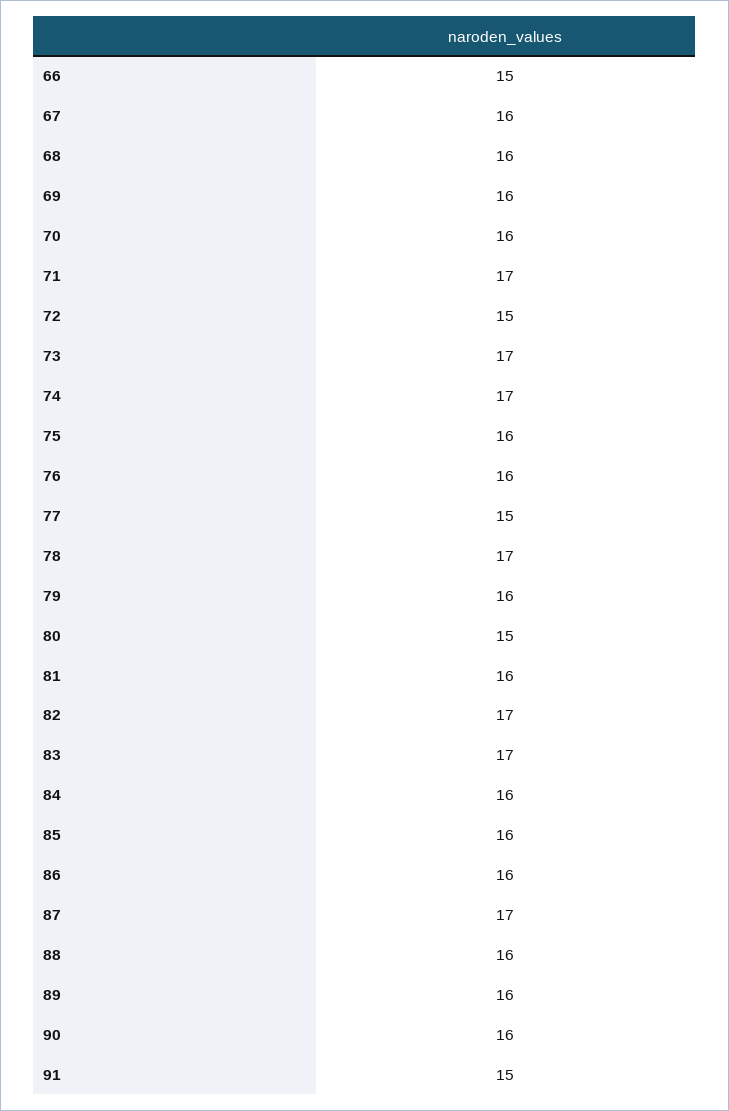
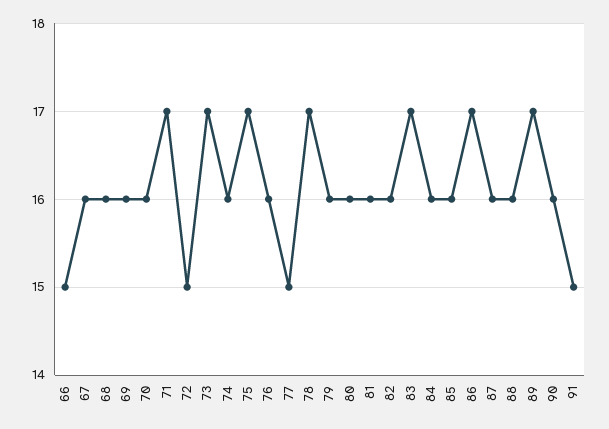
74: 17 -> 16
75: 16 -> 17
80: 15 -> 16
82: 17 -> 16
86: 16 -> 17
87: 17 -> 16
89: 16 -> 17

